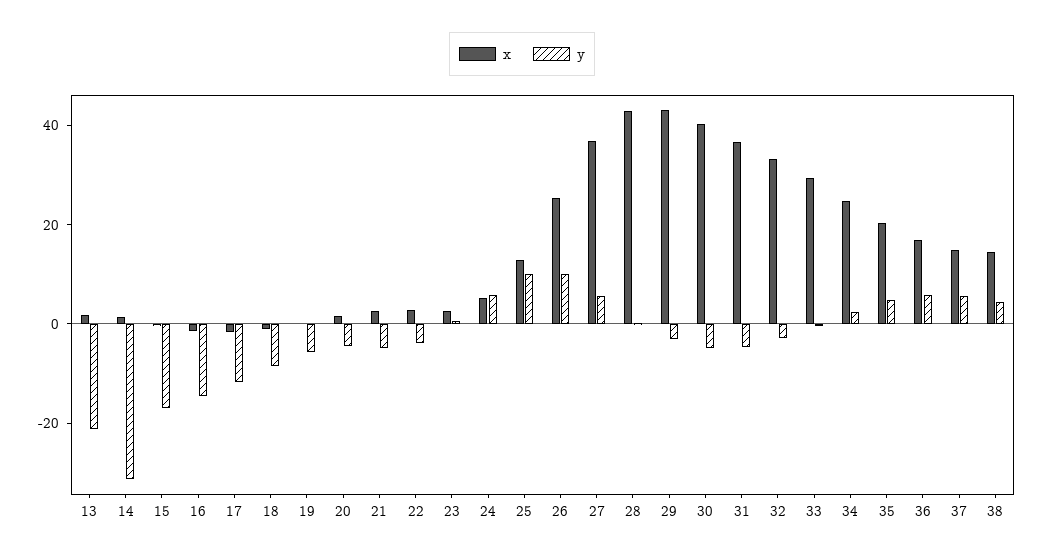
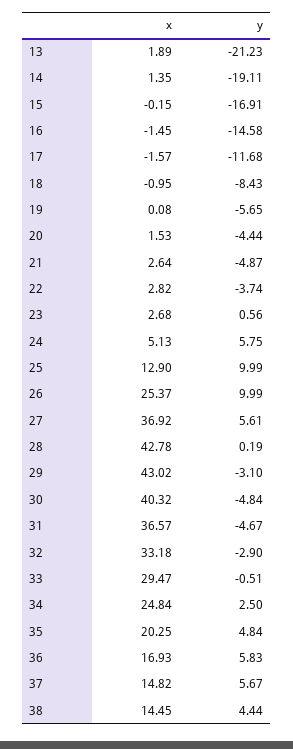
y, 14: -30 -> -19.11

